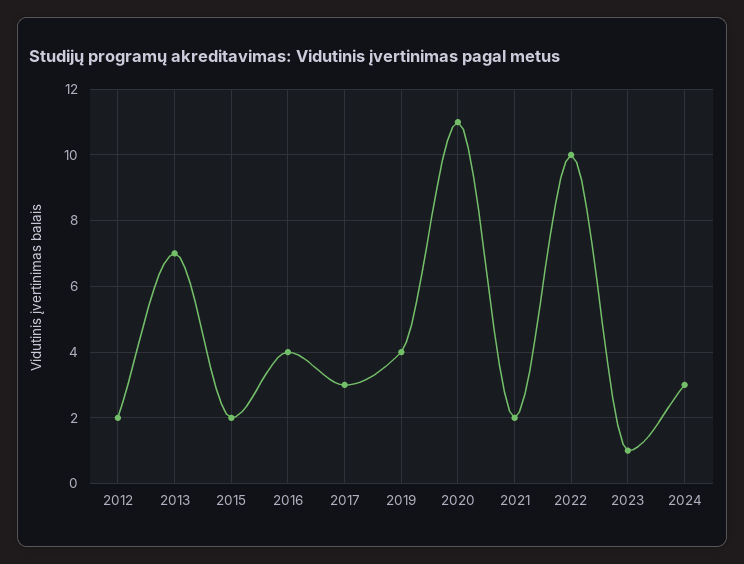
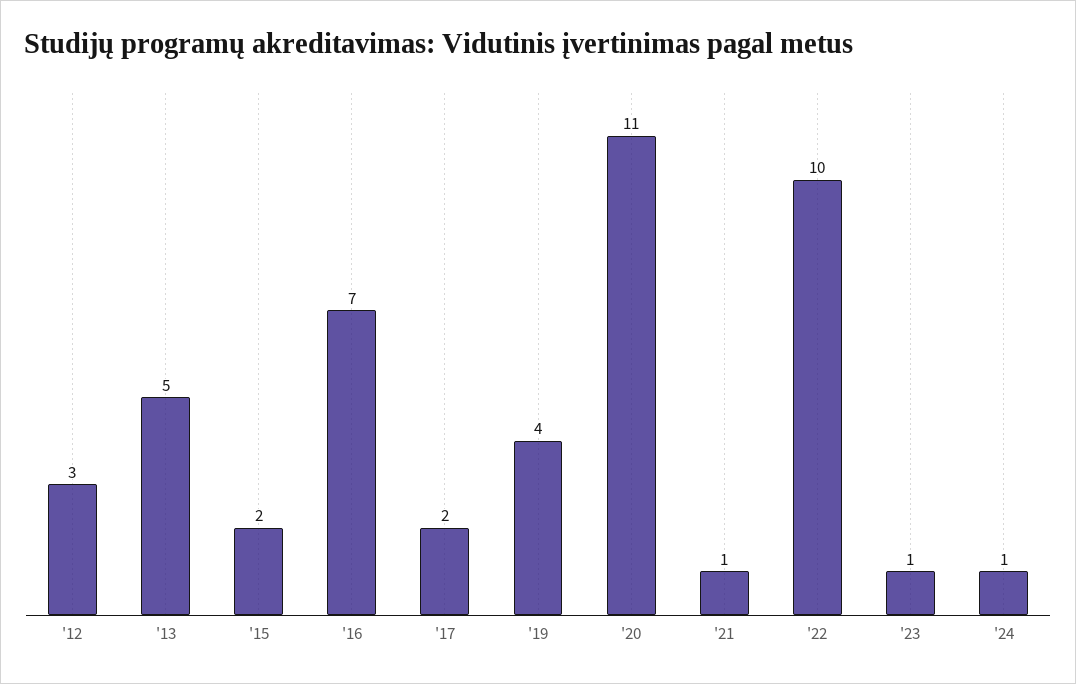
2012: 2 -> 3
2013: 7 -> 5
2016: 4 -> 7
2017: 3 -> 2
2021: 2 -> 1
2024: 3 -> 1

